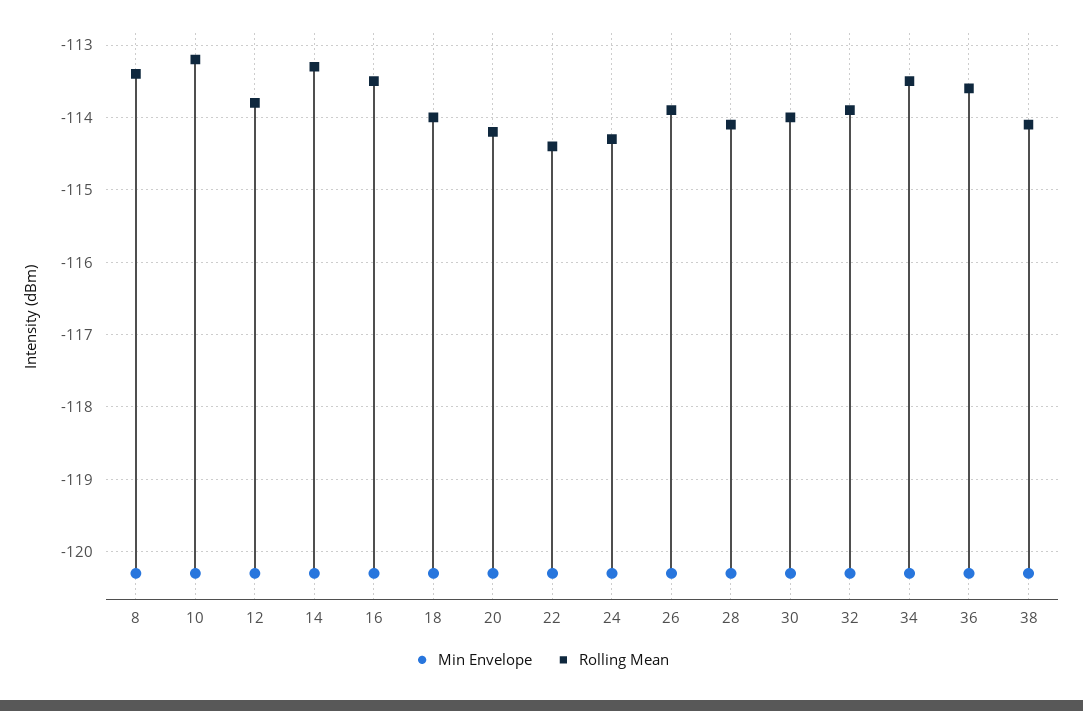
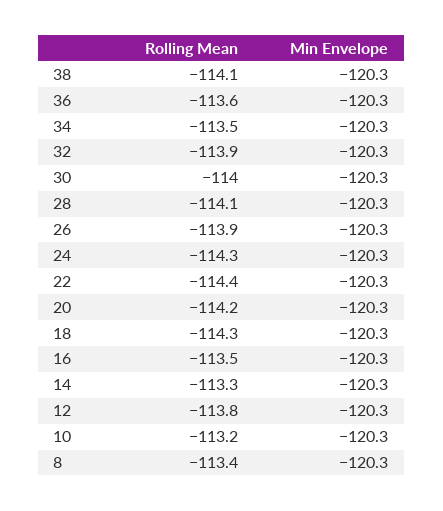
Rolling Mean, 18: -114 -> -114.3

